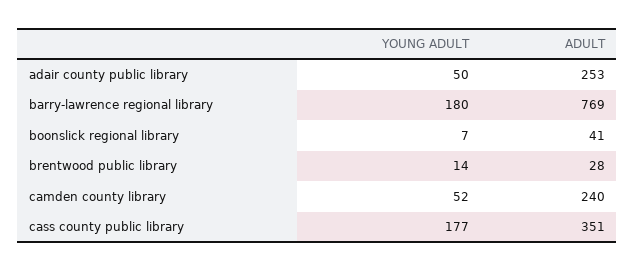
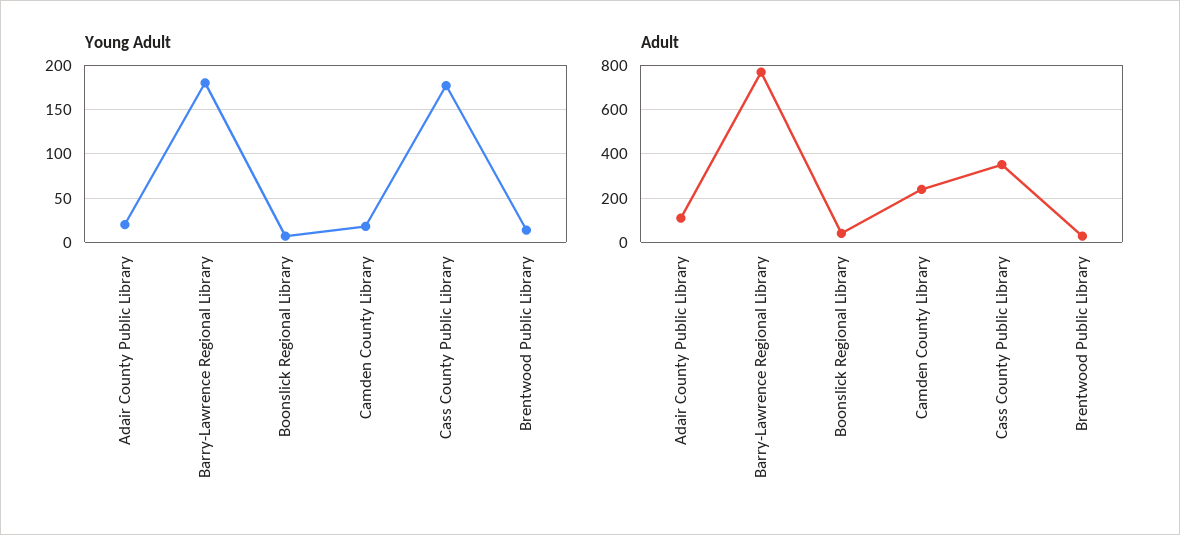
YOUNG ADULT, adair county public library: 50 -> 20
ADULT, adair county public library: 253 -> 100
YOUNG ADULT, camden county library: 52 -> 20

